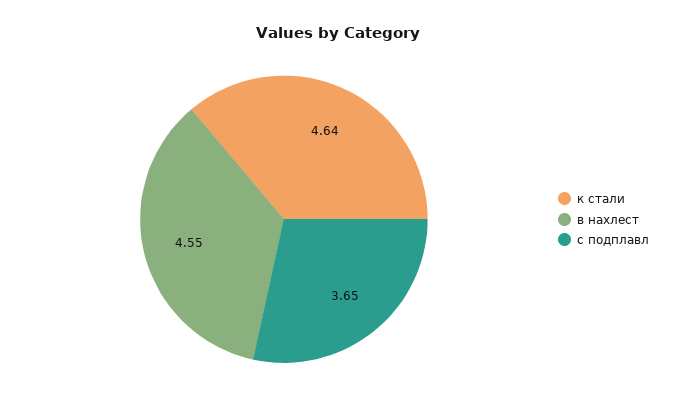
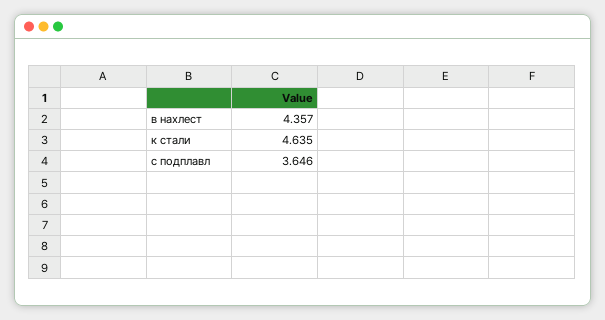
в нахлест: 4.55 -> 4.357

